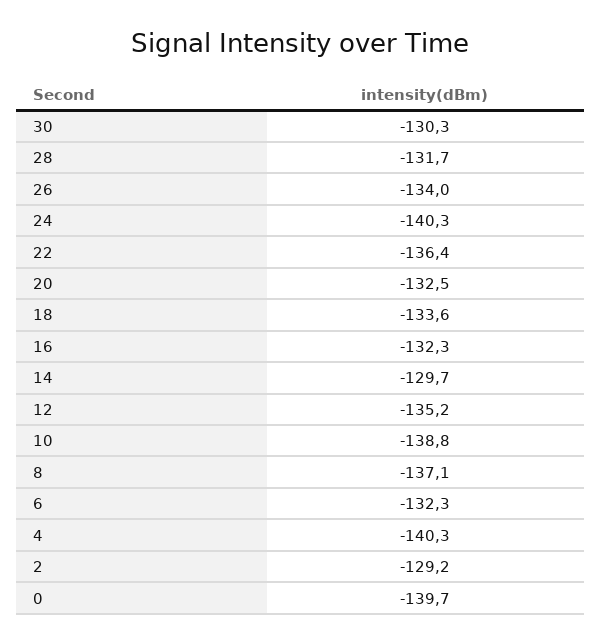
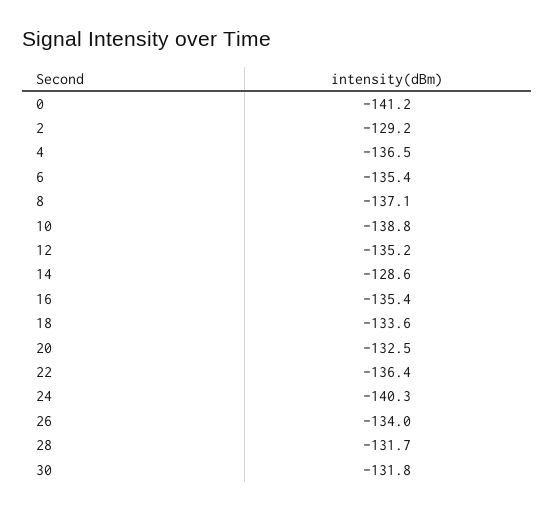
30: -130.3 -> -131.8
16: -132.3 -> -135.4
14: -129.7 -> -128.6
6: -132.3 -> -135.4
4: -140.3 -> -136.5
0: -139.7 -> -141.2

